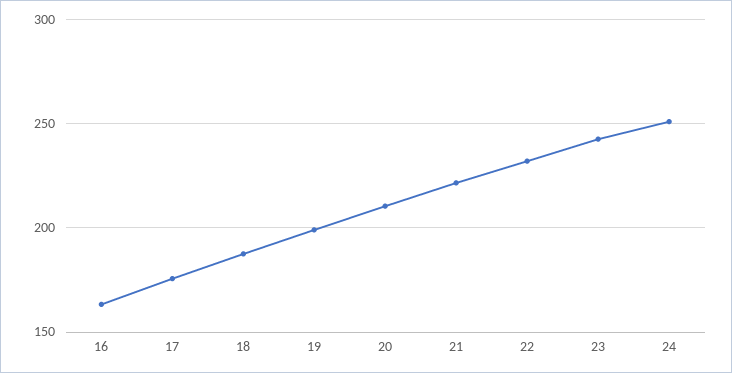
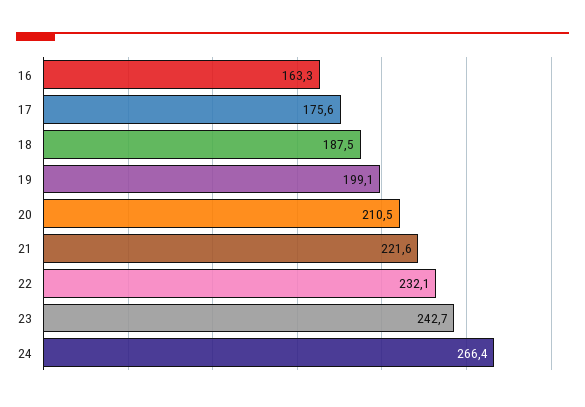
24: 250 -> 266.4

